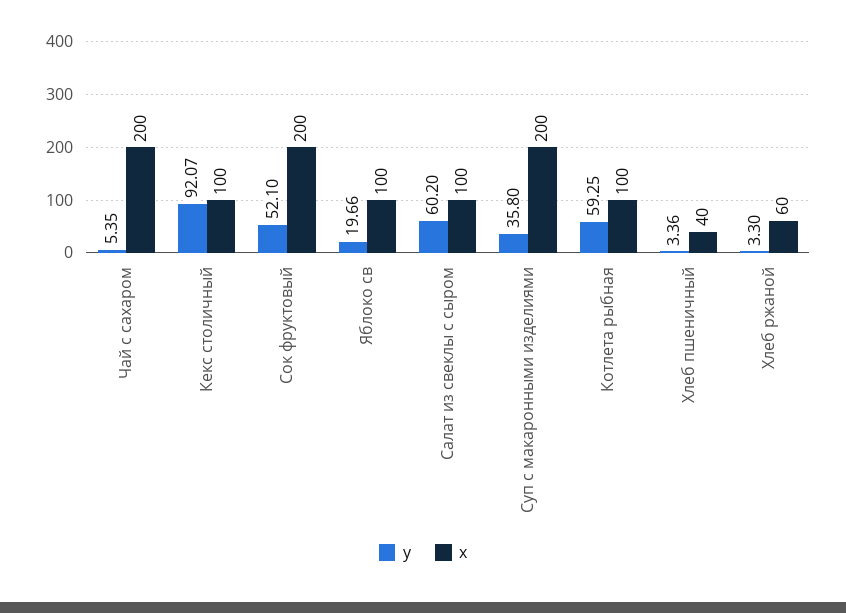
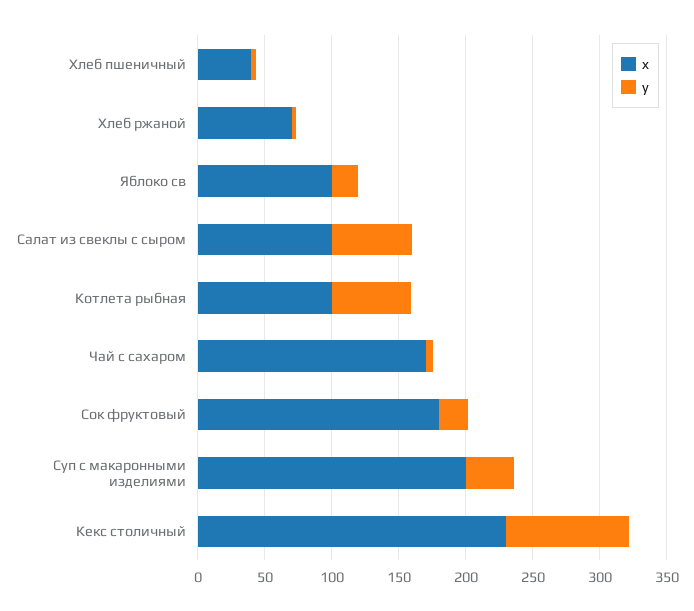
x, Чай с сахаром: 200 -> 170
x, Кекс столичный: 100 -> 230
y, Сок фруктовый: 52.1 -> 20
x, Сок фруктовый: 200 -> 180
x, Хлеб ржаной: 60 -> 70

